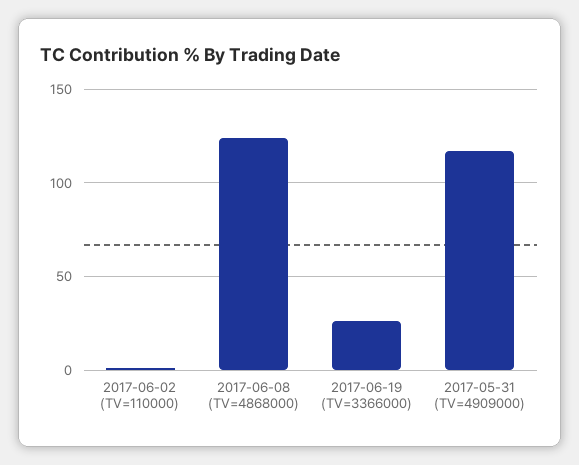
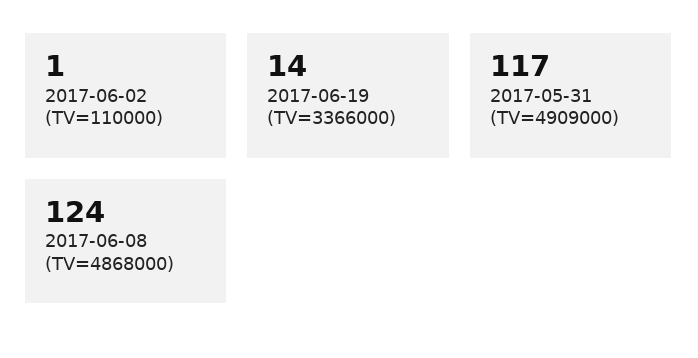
2017-06-19 (TV=3366000): 25 -> 14

